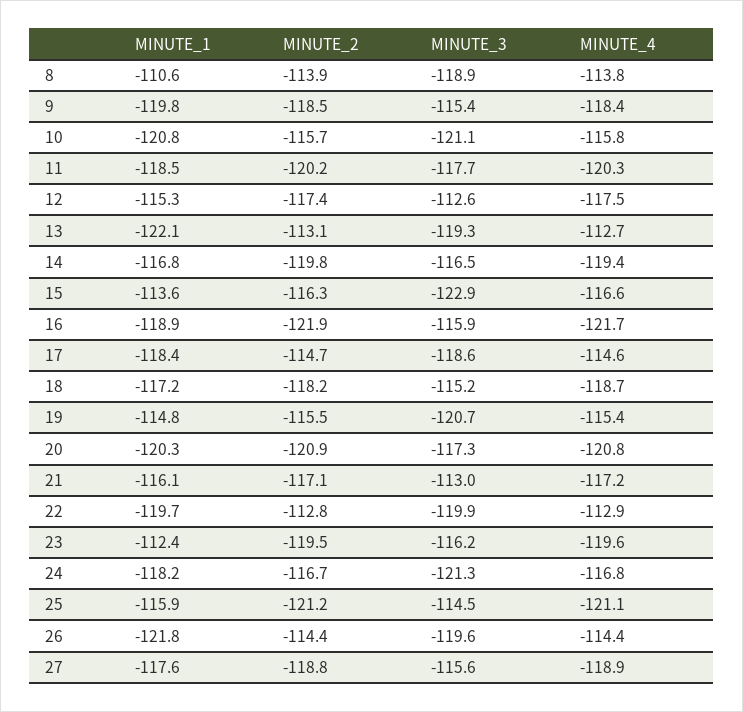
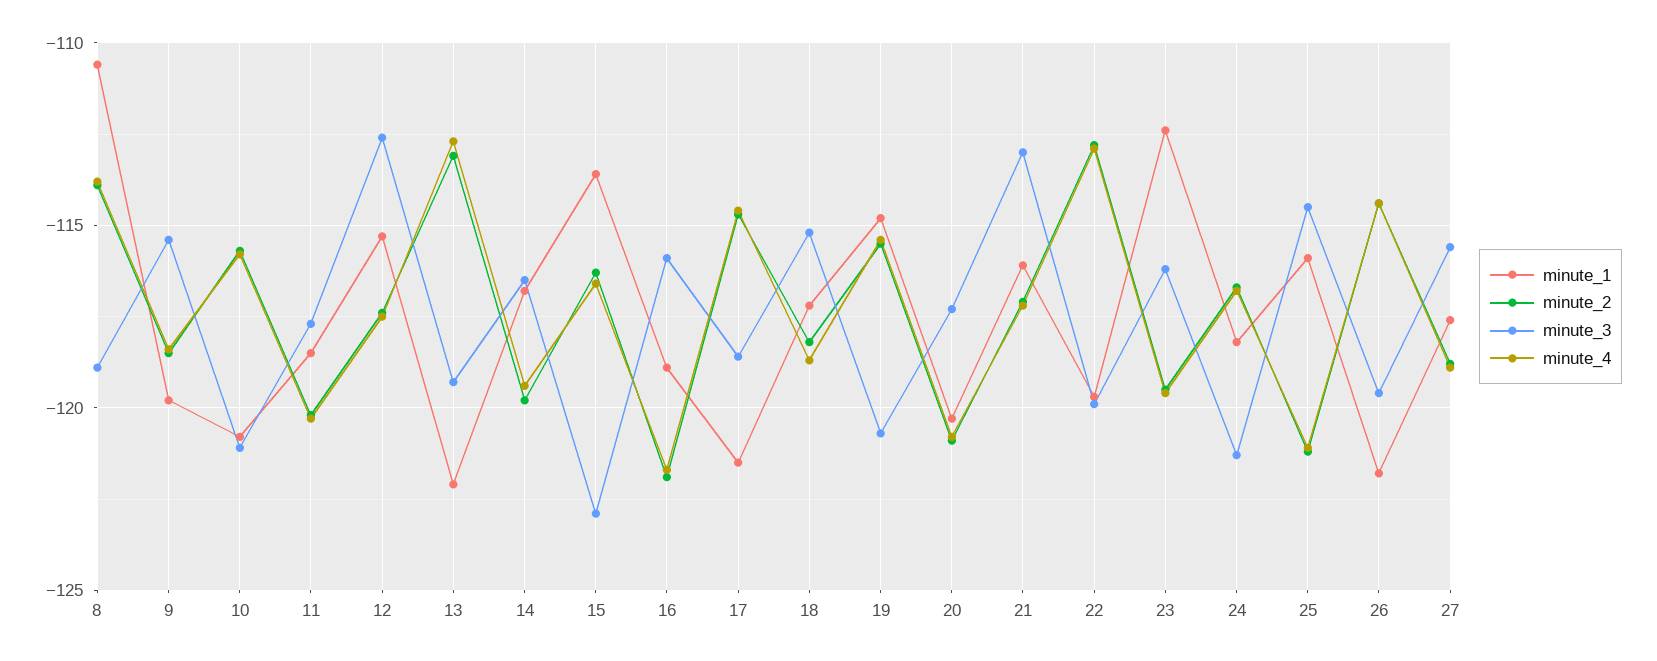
MINUTE_1, 17: -118.4 -> -121.5

